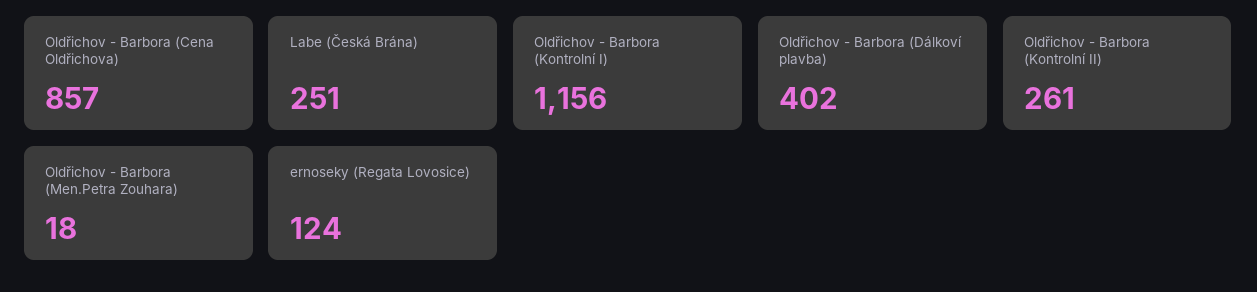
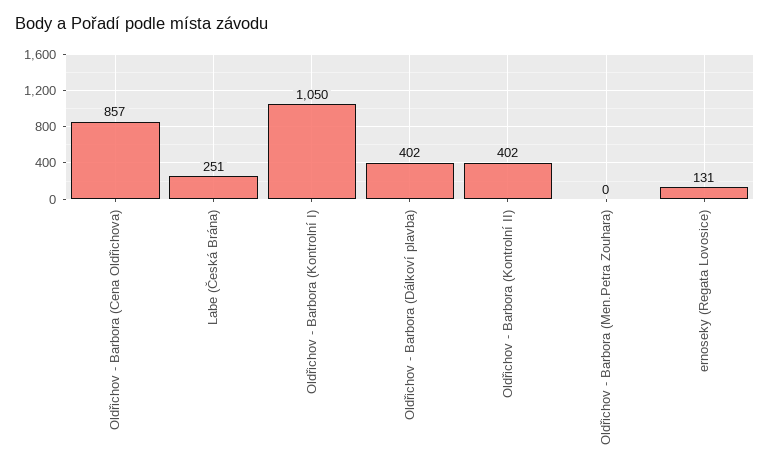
Oldřichov - Barbora (Kontrolní I): 1156 -> 1050
Oldřichov - Barbora (Kontrolní II): 261 -> 402
Oldřichov - Barbora (Men.Petra Zouhara): 18 -> 0
ernoseky (Regata Lovosice): 124 -> 131

